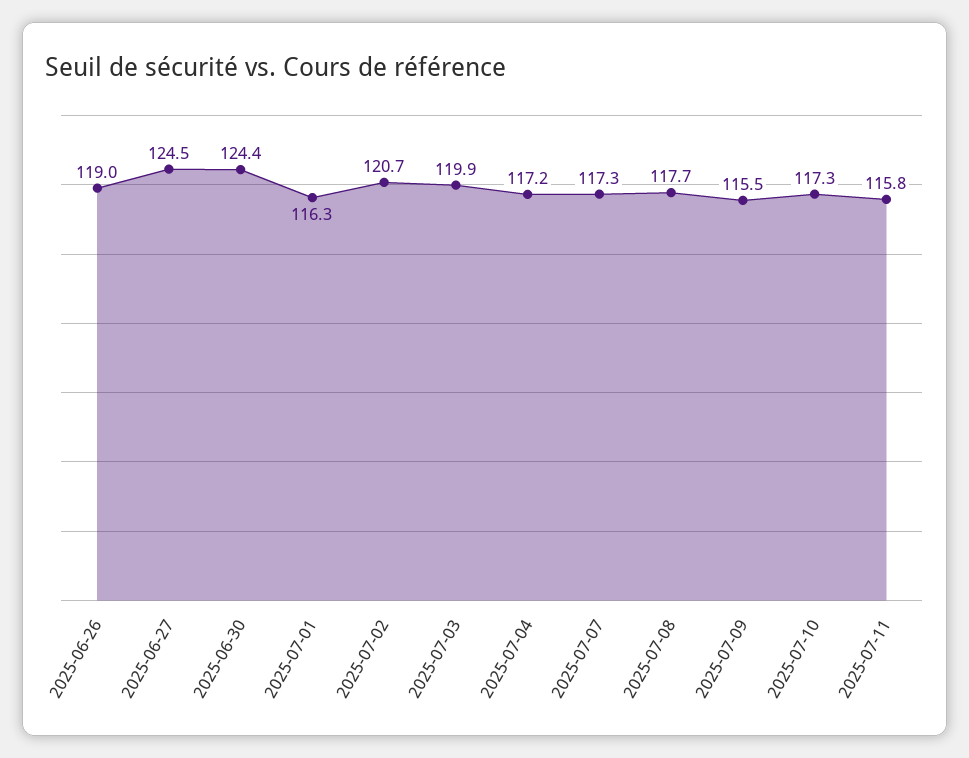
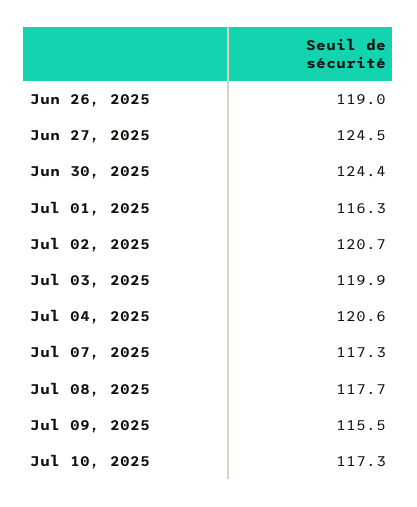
2025-07-04: 117.2 -> 120.6
2025-07-11: 115.8 -> none

